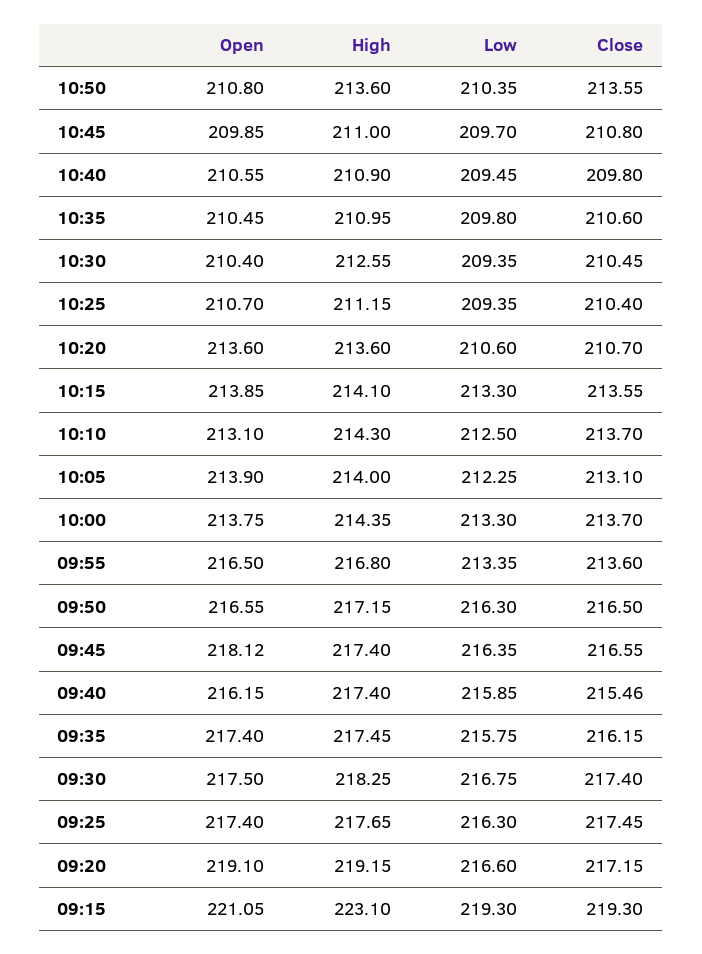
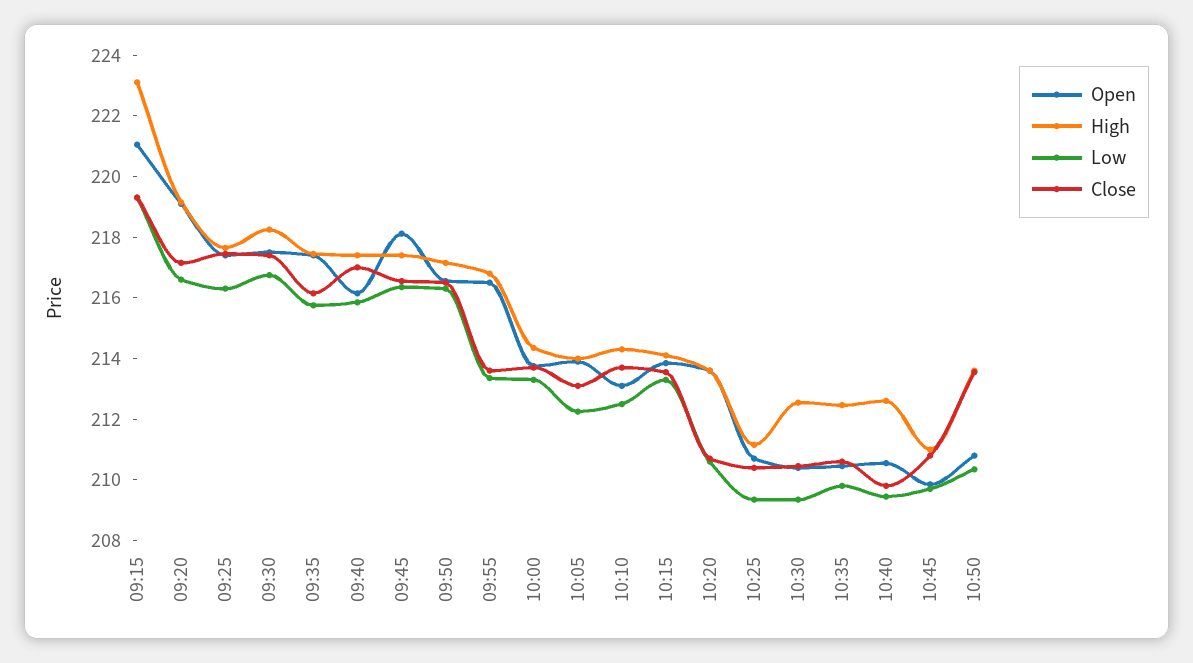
High, 10:40: 210.9 -> 212.5
High, 10:35: 210.95 -> 212.5
Close, 09:40: 215.46 -> 217

